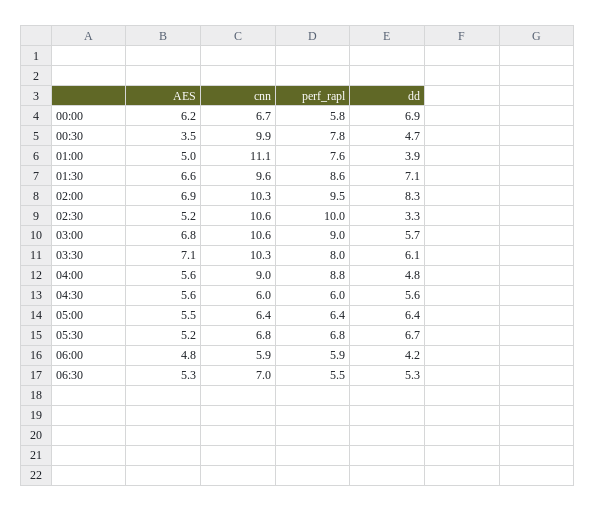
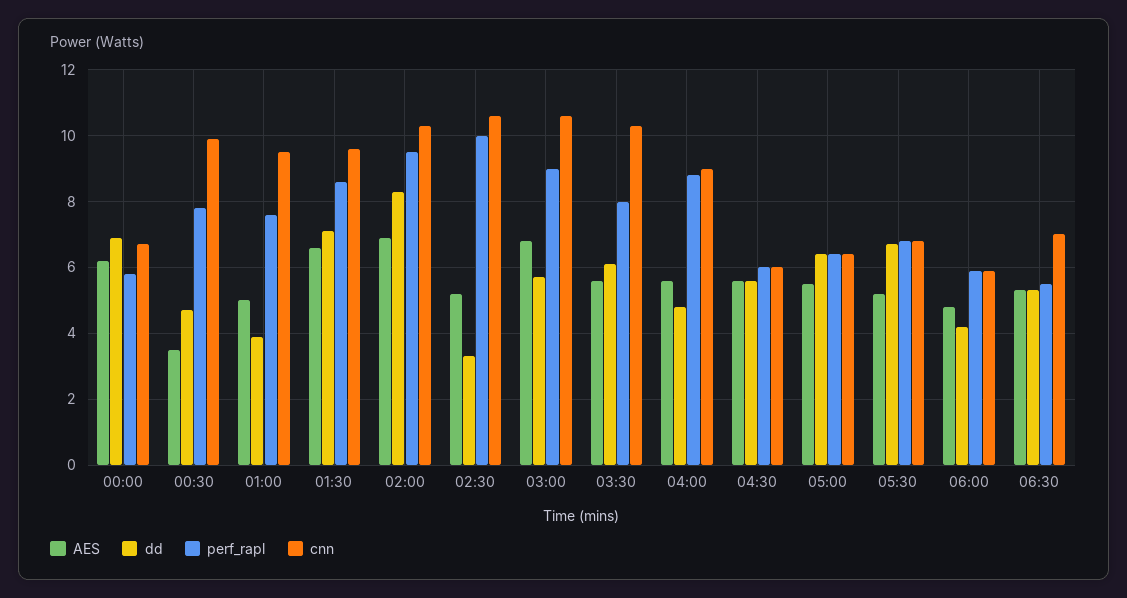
cnn, 01:00: 11.1 -> 9.5
AES, 03:30: 7.1 -> 5.5

